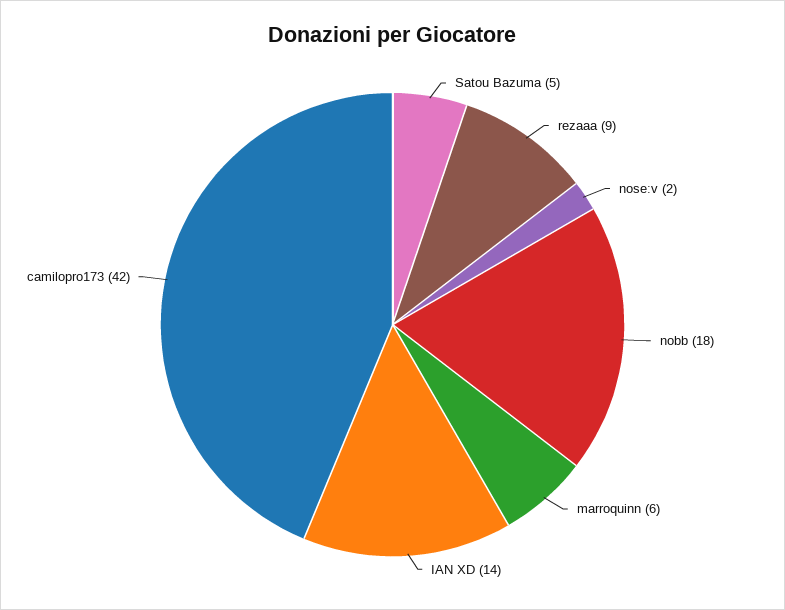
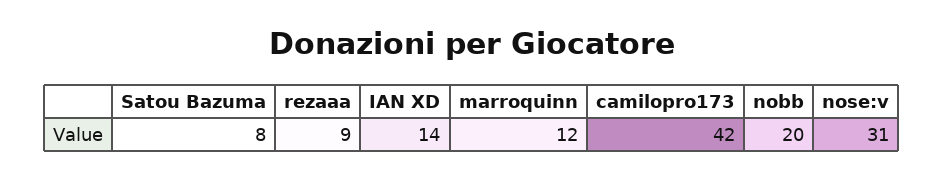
Satou Bazuma: 5 -> 8
nose:v: 2 -> 31
nobb: 18 -> 20
marroquinn: 6 -> 12

